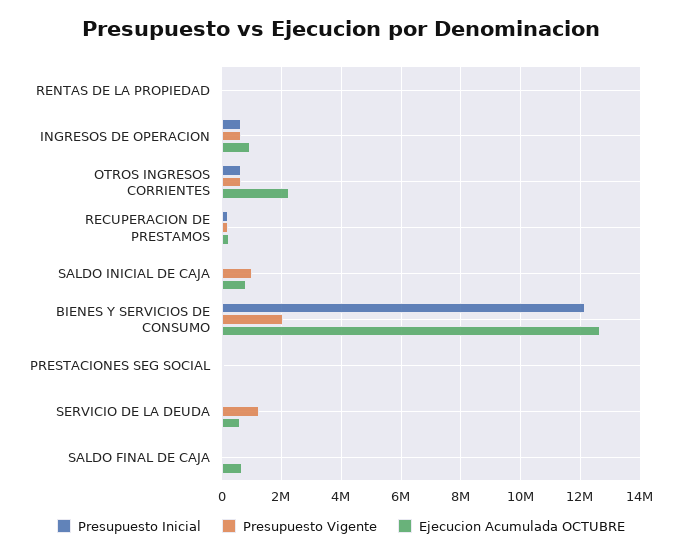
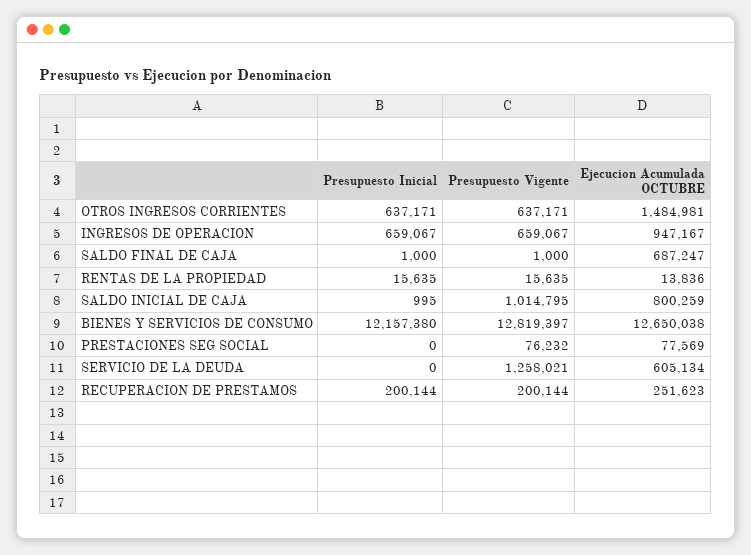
Ejecucion Acumulada OCTUBRE, OTROS INGRESOS CORRIENTES: 2250000 -> 1484981
Presupuesto Vigente, BIENES Y SERVICIOS DE CONSUMO: 2000000 -> 12819397

